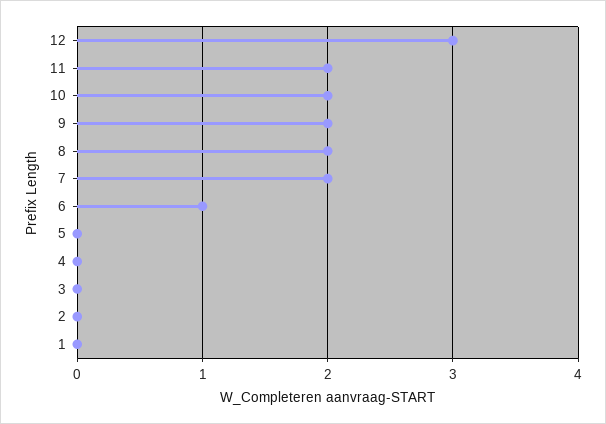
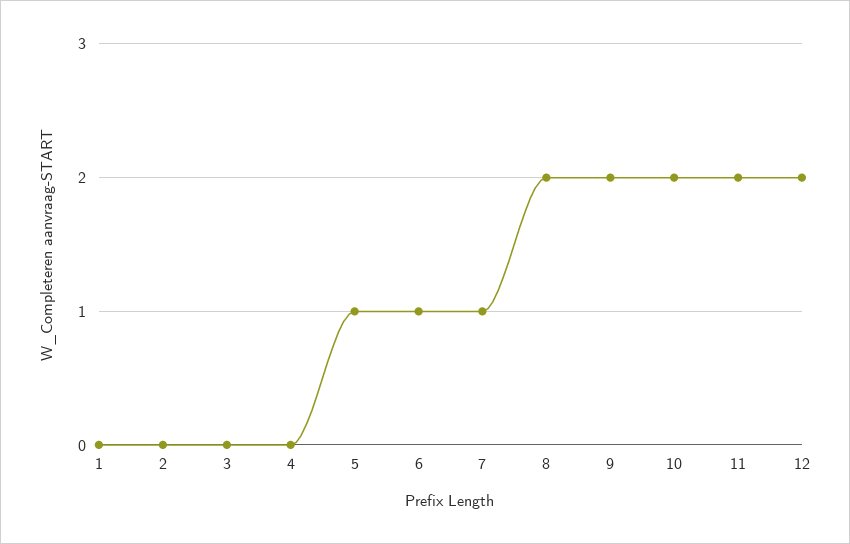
12: 3 -> 2
7: 2 -> 1
5: 0 -> 1

